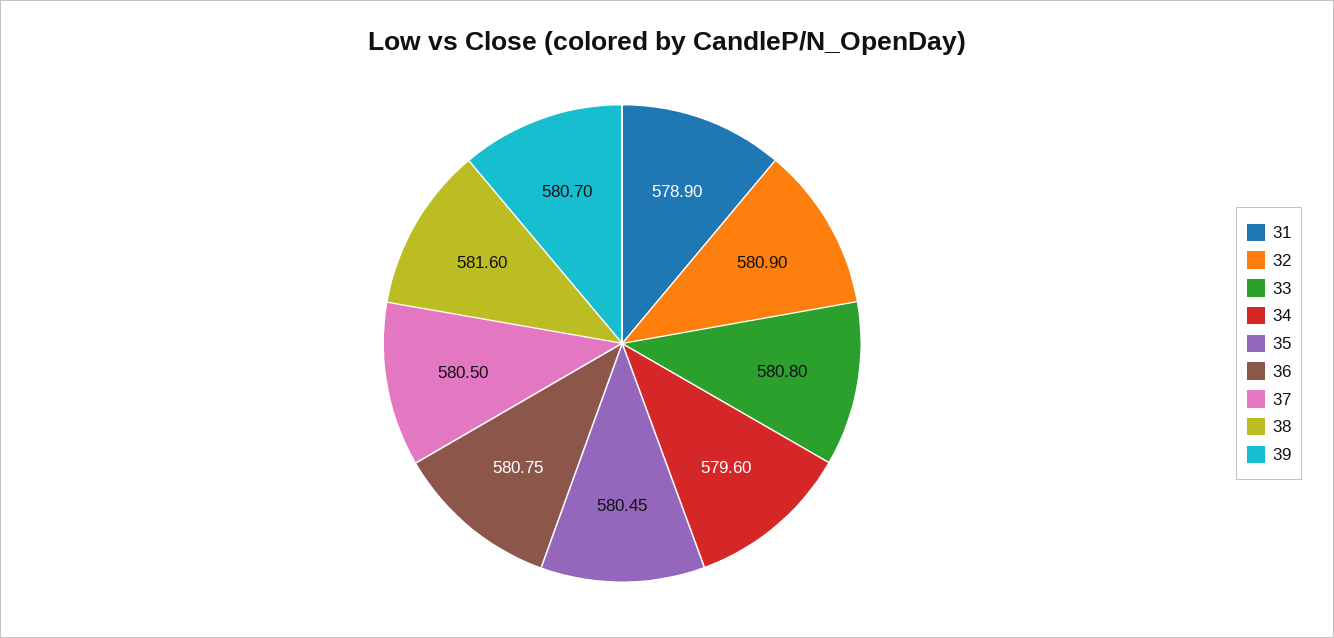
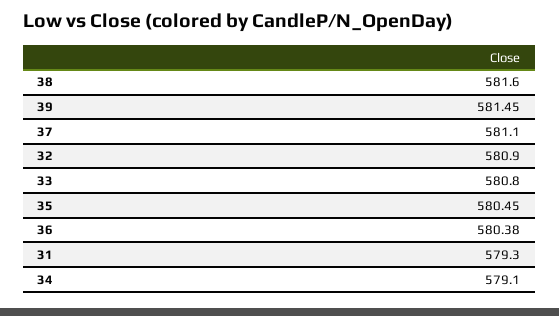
31: 578.9 -> 579.3
34: 579.6 -> 579.1
36: 580.75 -> 580.38
37: 580.5 -> 581.1
39: 580.7 -> 581.45

